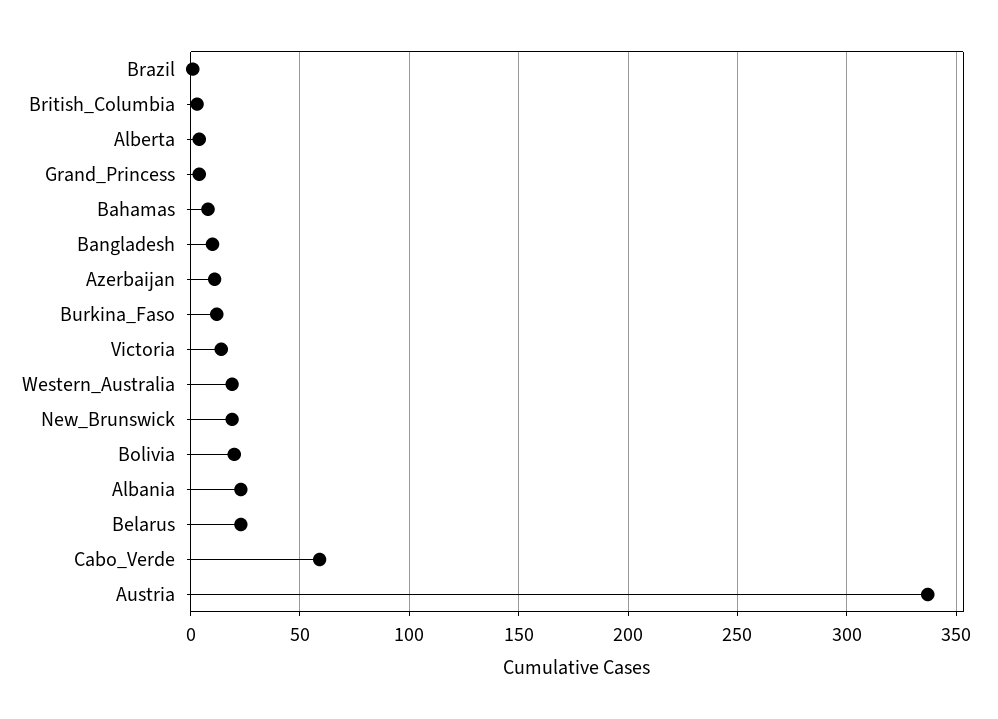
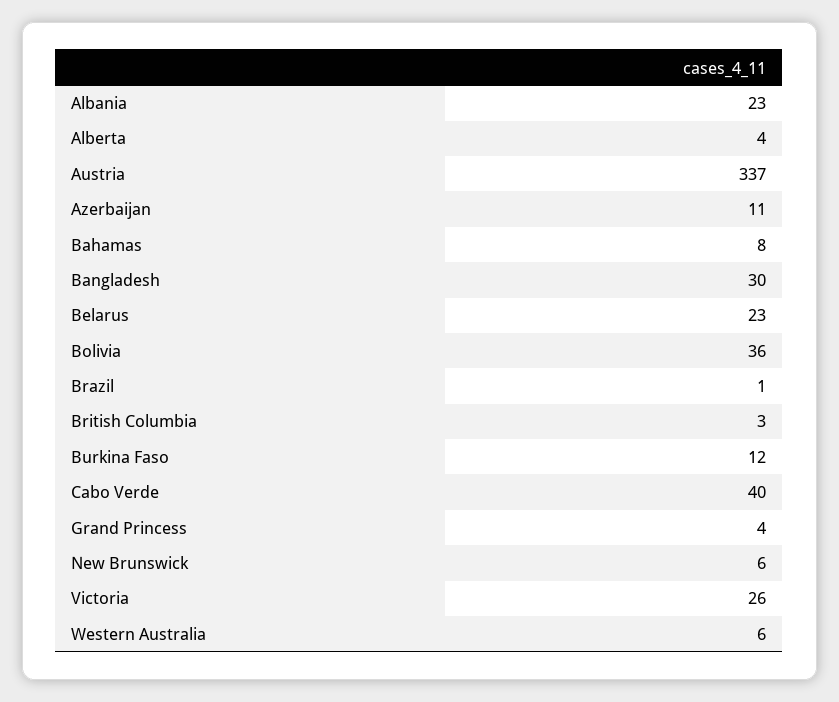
Bangladesh: 10 -> 30
Victoria: 15 -> 26
Western_Australia: 20 -> 6
New_Brunswick: 20 -> 6
Bolivia: 20 -> 36
Cabo_Verde: 60 -> 40

